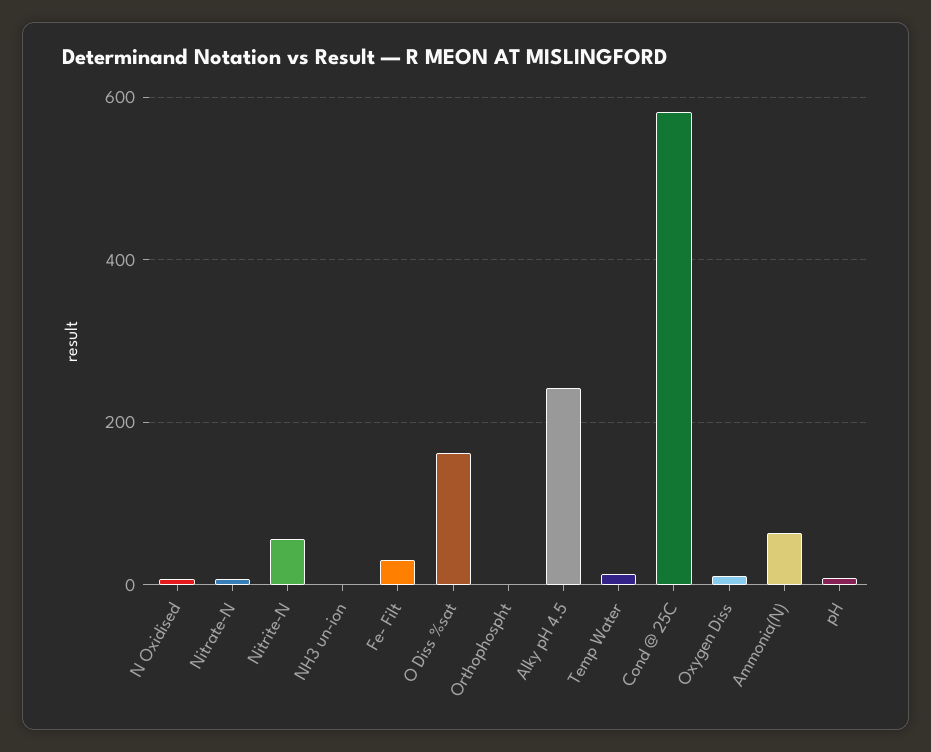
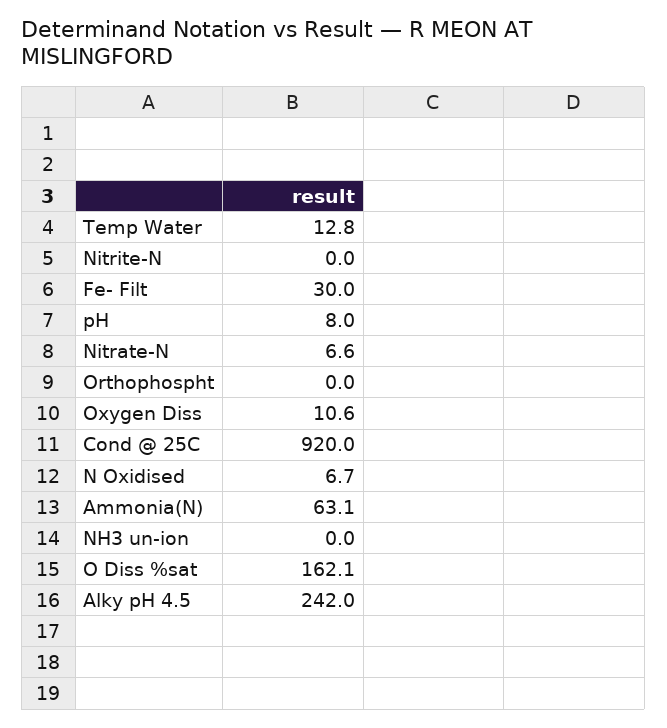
Nitrite-N: 60 -> 0
Cond @ 25C: 580 -> 920

